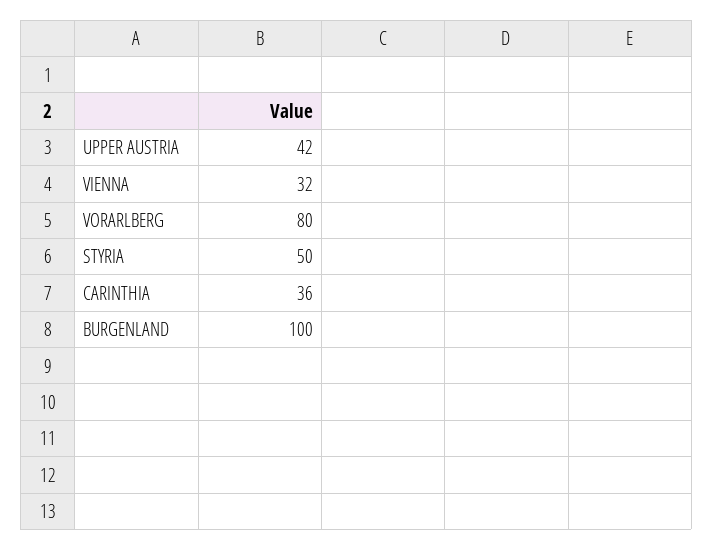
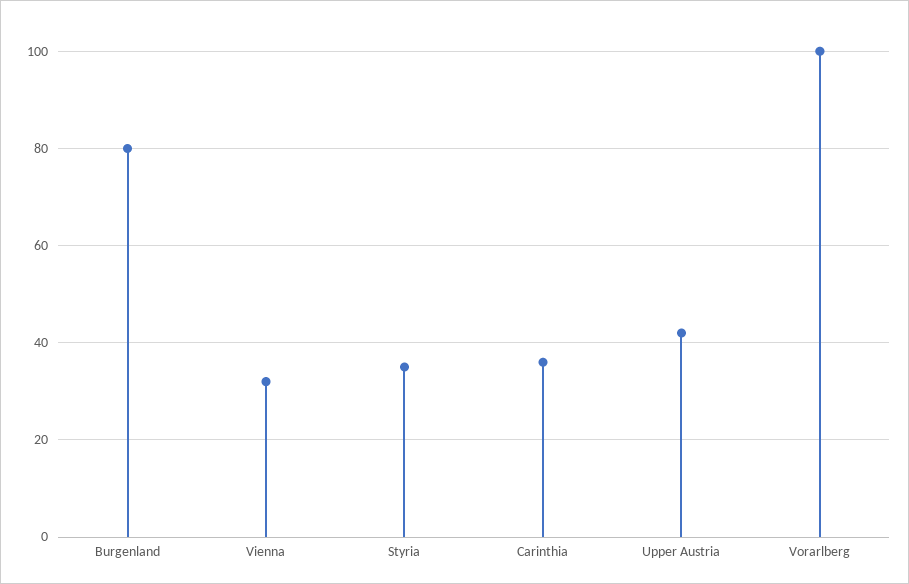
VORARLBERG: 80 -> 100
STYRIA: 50 -> 35
BURGENLAND: 100 -> 80

